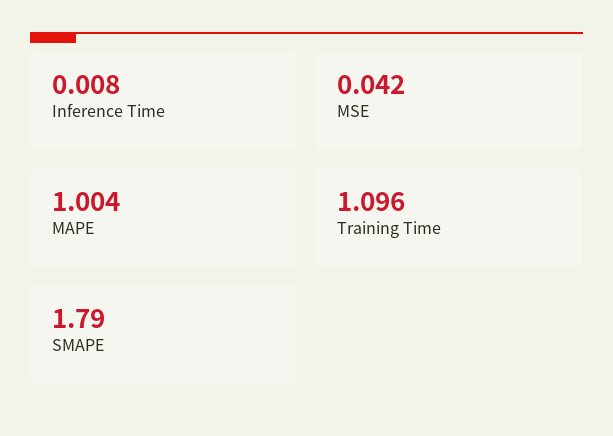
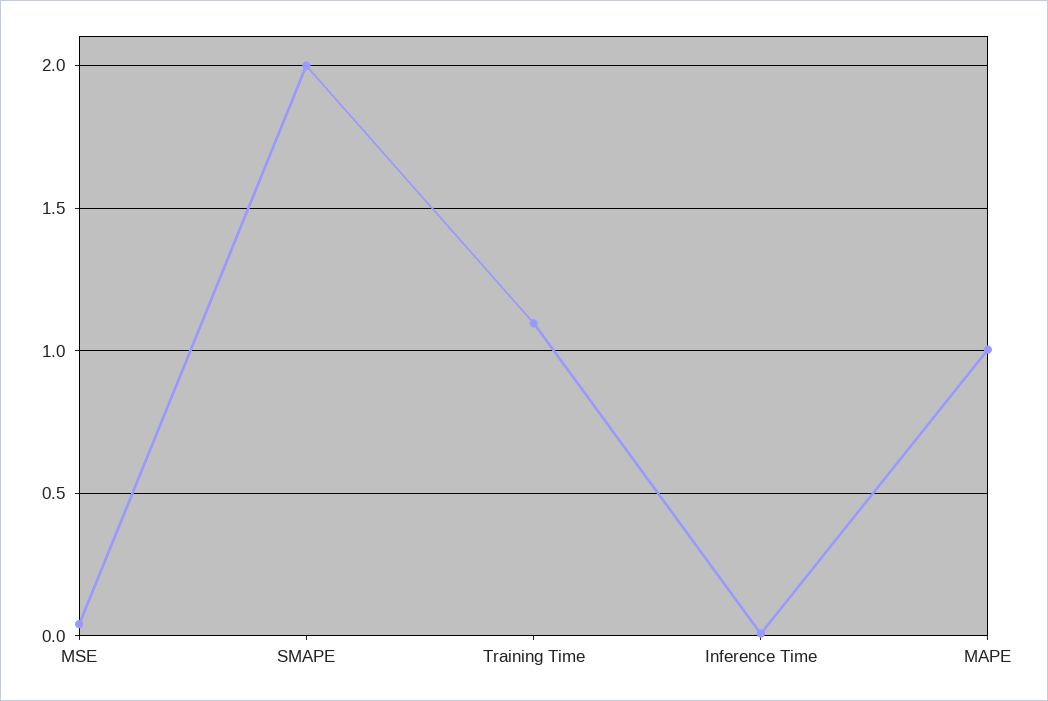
SMAPE: 1.79 -> 2

